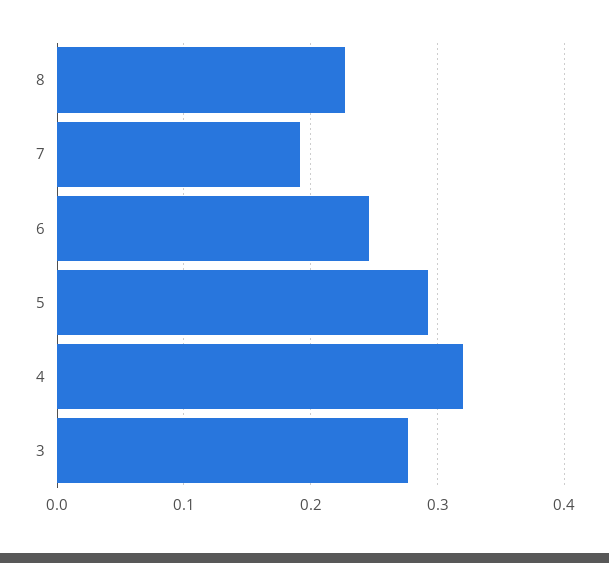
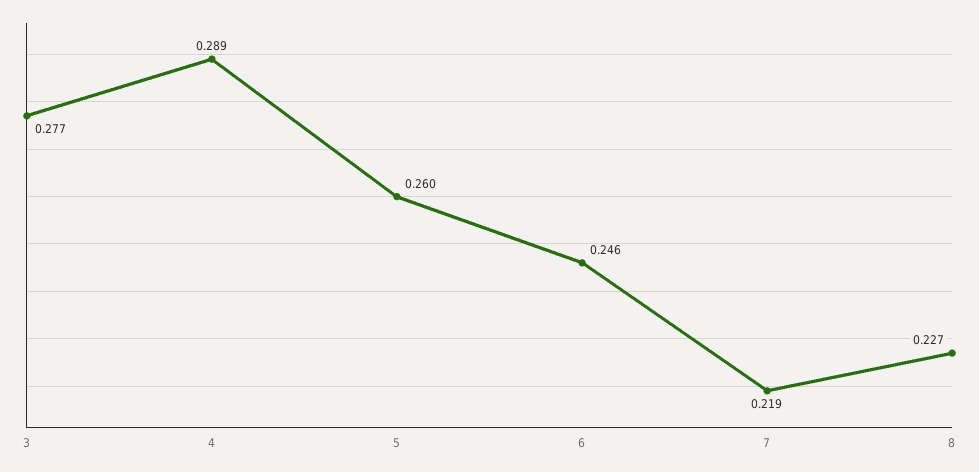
7: 0.19 -> 0.219
5: 0.29 -> 0.26
4: 0.32 -> 0.289

